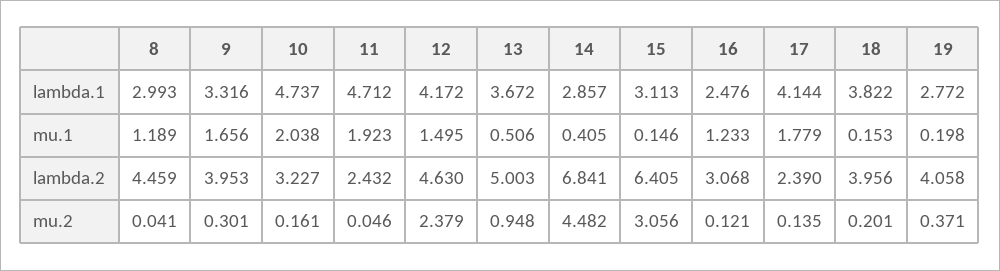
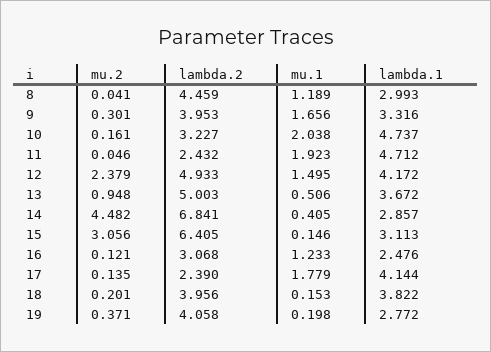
12, lambda.2: 4.63 -> 4.933

